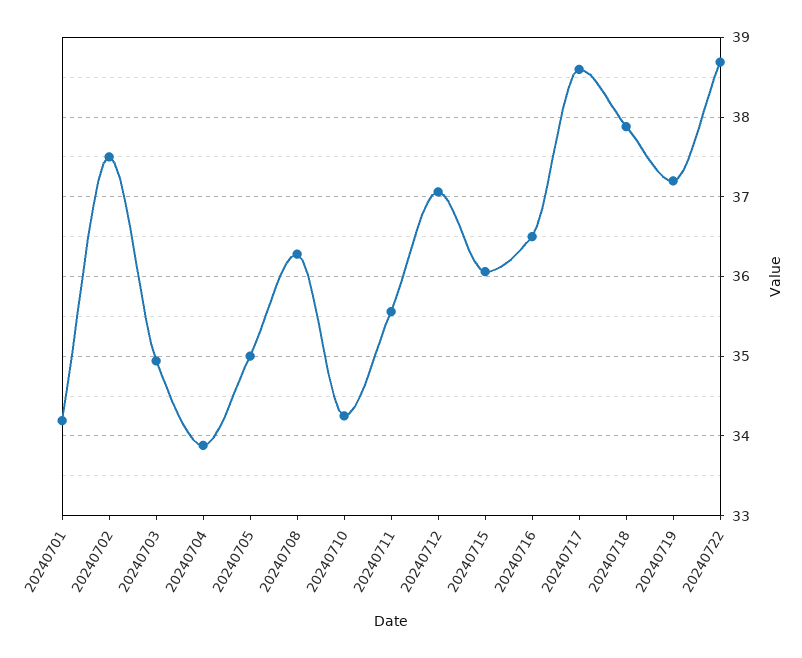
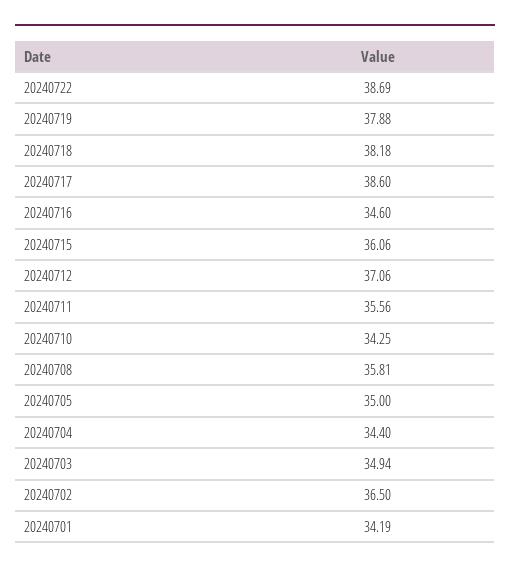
20240702: 37.5 -> 36.5
20240704: 33.9 -> 34.4
20240708: 36.3 -> 35.81
20240716: 36.5 -> 34.6
20240718: 37.9 -> 38.18
20240719: 37.2 -> 37.88

